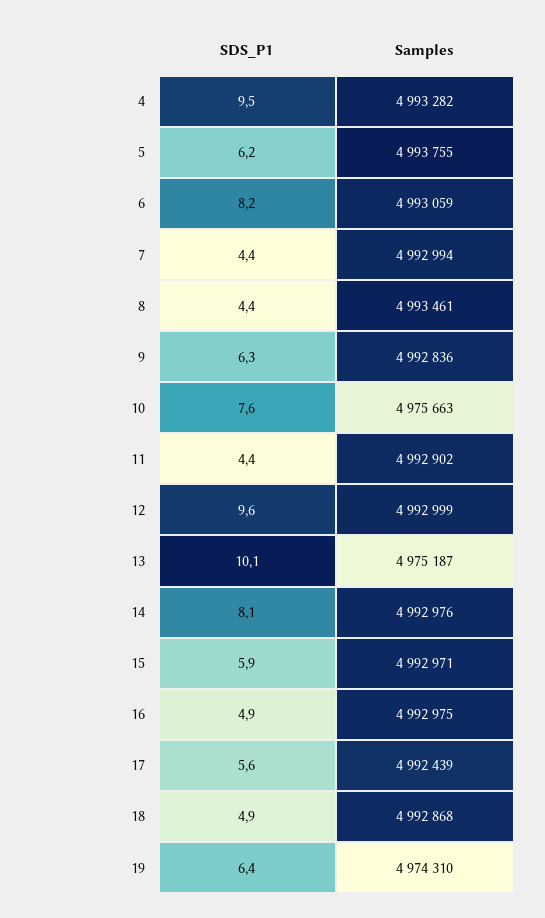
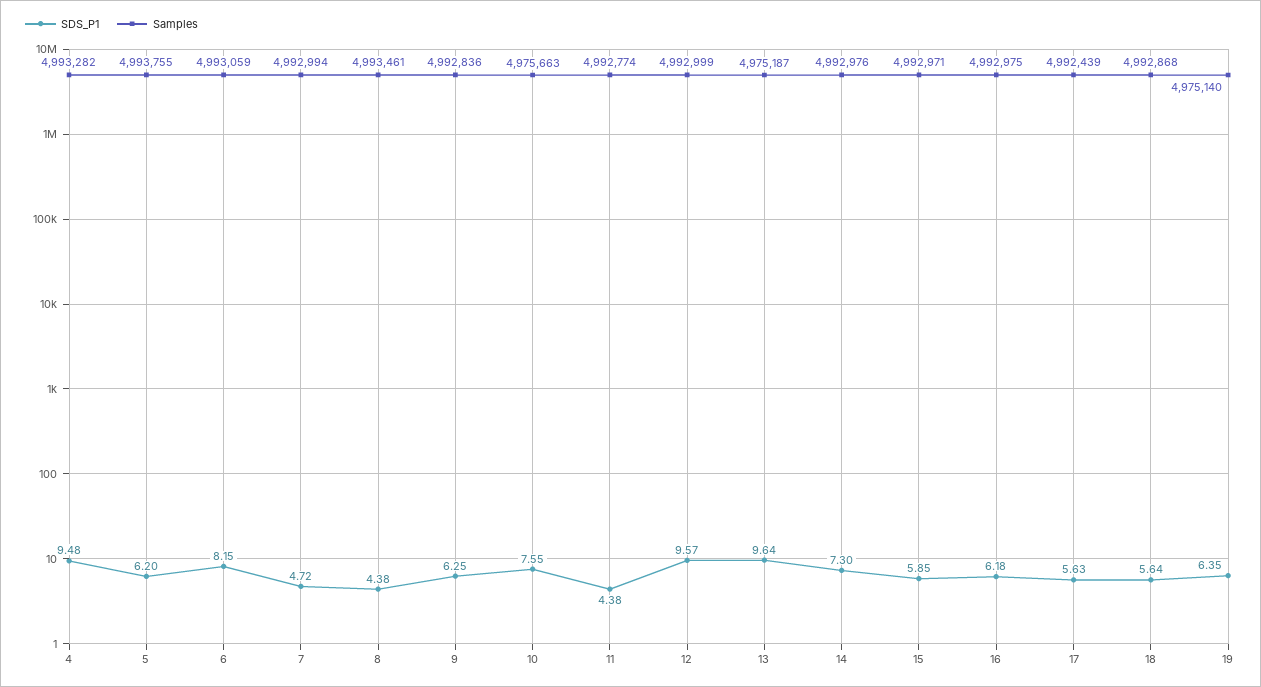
SDS_P1, 7: 4.4 -> 4.72
Samples, 11: 4992902 -> 4992774
SDS_P1, 13: 10.1 -> 9.64
SDS_P1, 14: 8.1 -> 7.3
SDS_P1, 16: 4.9 -> 6.18
SDS_P1, 18: 4.9 -> 5.64
Samples, 19: 4974310 -> 4975140

